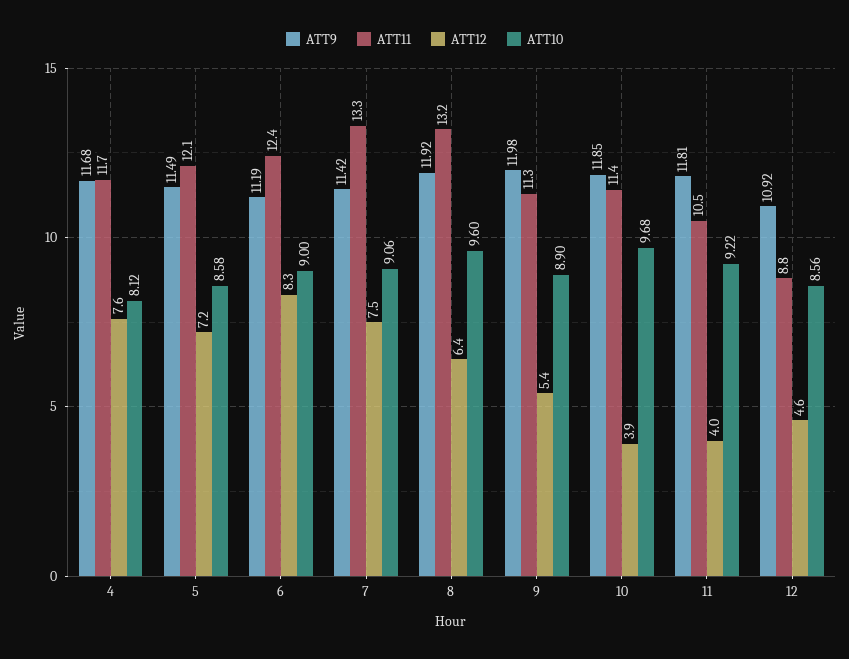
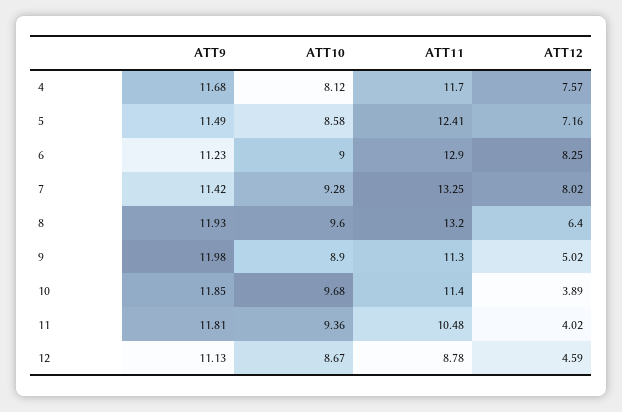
ATT11, 5: 12.1 -> 12.41
ATT9, 6: 11.19 -> 11.23
ATT11, 6: 12.4 -> 12.9
ATT12, 7: 7.5 -> 8.02
ATT10, 7: 9.06 -> 9.28
ATT9, 8: 11.92 -> 11.93
ATT12, 9: 5.4 -> 5.02
ATT10, 11: 9.22 -> 9.36
ATT9, 12: 10.92 -> 11.13
ATT10, 12: 8.56 -> 8.67

